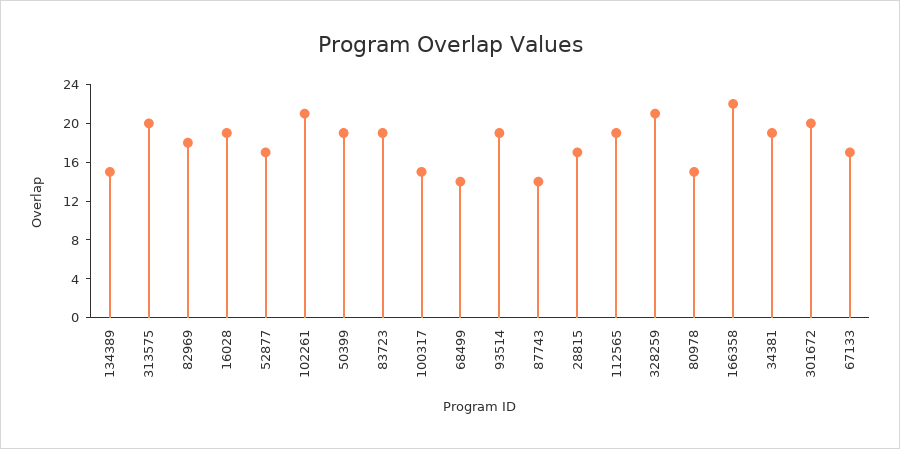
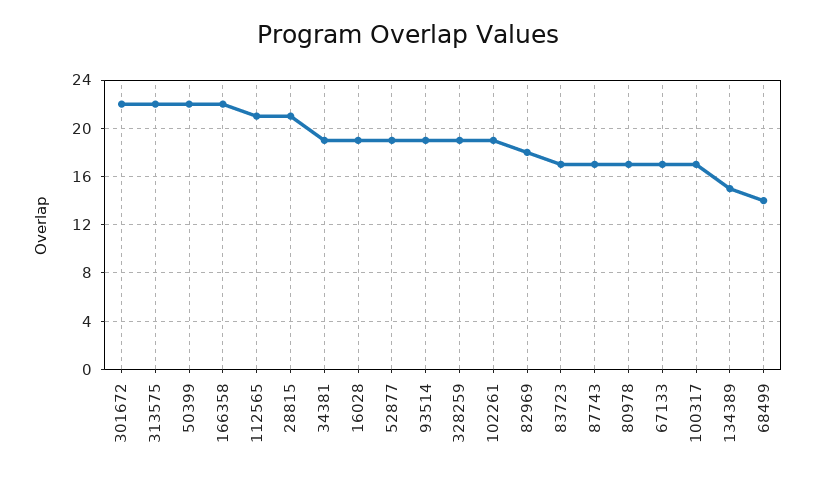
313575: 20 -> 22
52877: 17 -> 19
102261: 21 -> 19
50399: 19 -> 22
83723: 19 -> 17
100317: 15 -> 17
87743: 14 -> 17
28815: 17 -> 21
112565: 19 -> 21
328259: 21 -> 19
80978: 15 -> 17
301672: 20 -> 22

